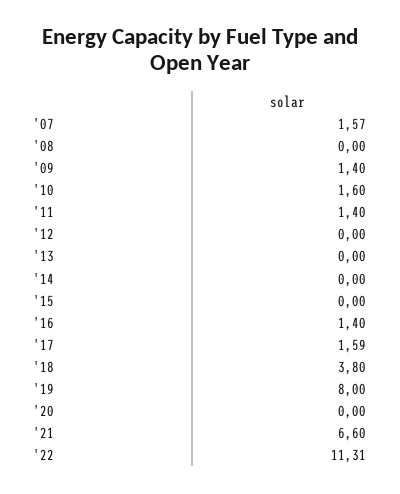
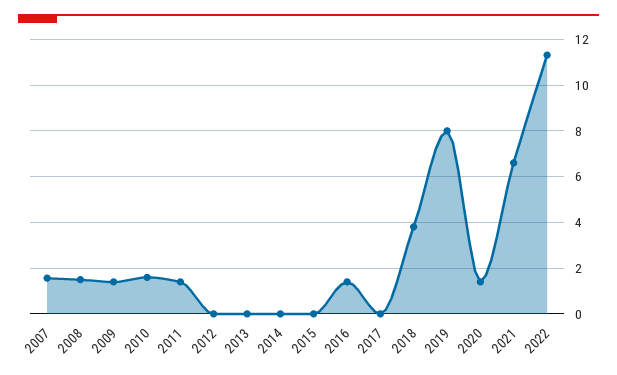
'08: 0 -> 1.5
'17: 1.59 -> 0
'20: 0 -> 1.5

